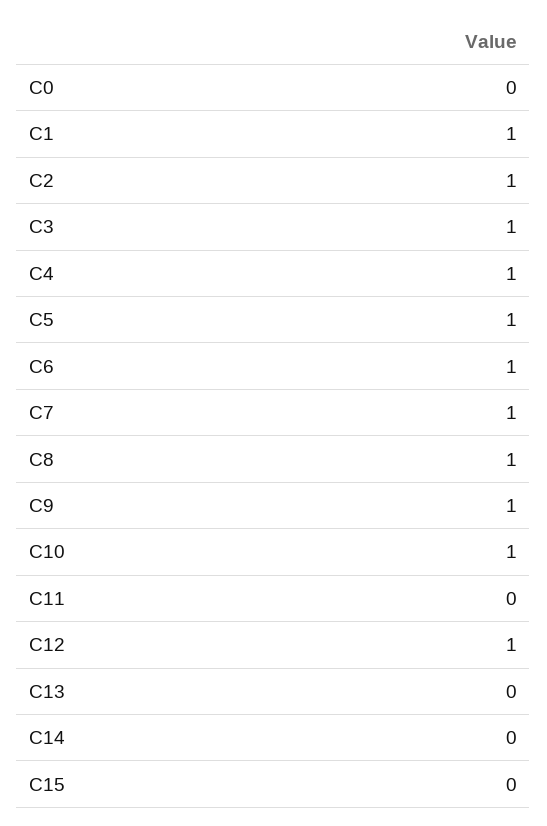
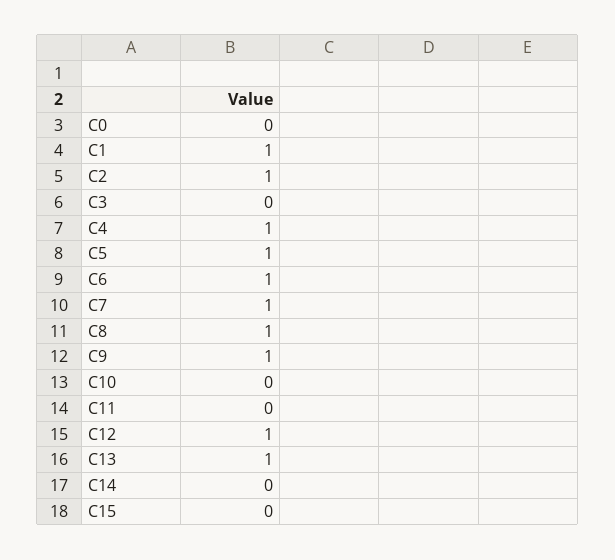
C3: 1 -> 0
C10: 1 -> 0
C13: 0 -> 1

